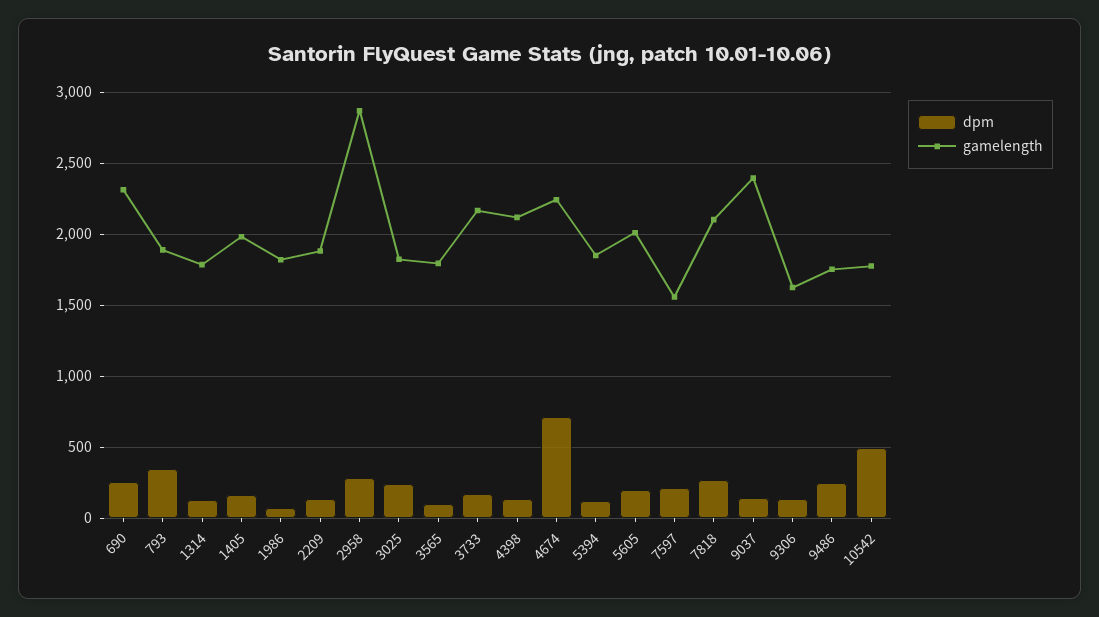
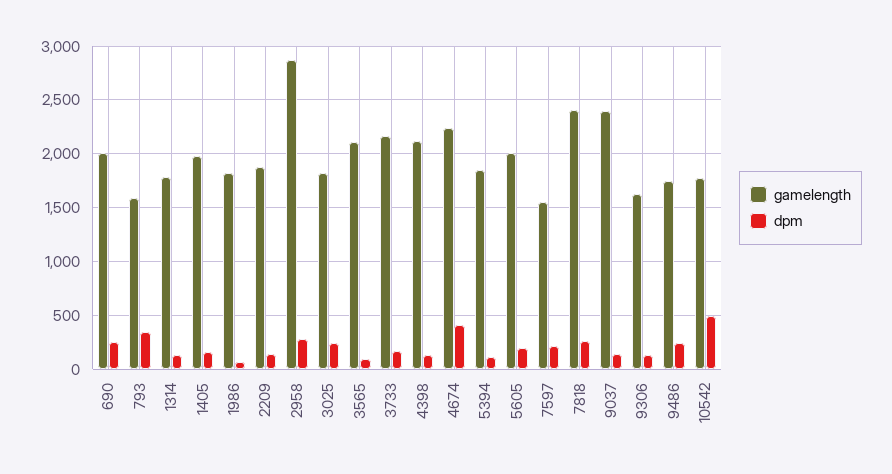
gamelength, 690: 2300 -> 2000
gamelength, 793: 1900 -> 1600
gamelength, 3565: 1800 -> 2100
dpm, 4674: 700 -> 400
gamelength, 7818: 2100 -> 2400

